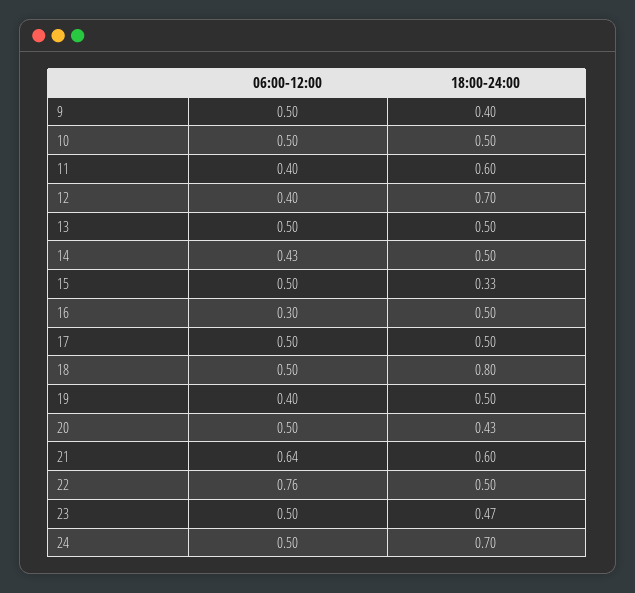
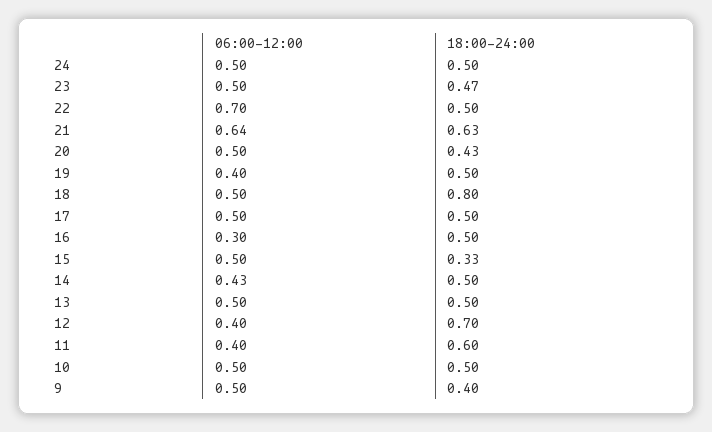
18:00-24:00, 21: 0.6 -> 0.63
06:00-12:00, 22: 0.76 -> 0.7
18:00-24:00, 24: 0.7 -> 0.5

